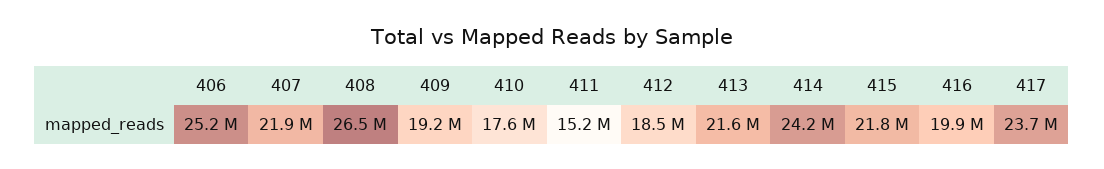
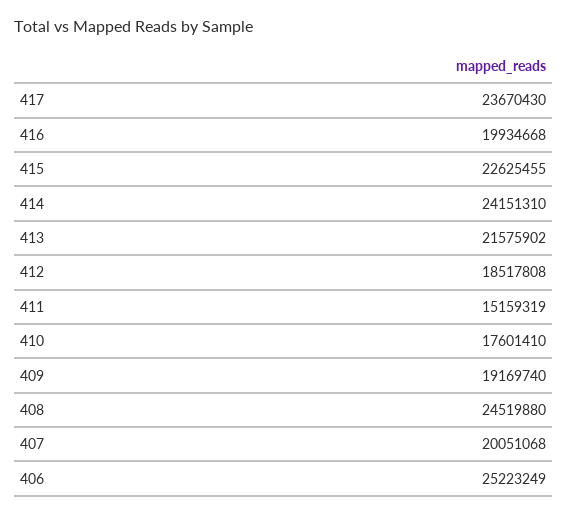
407: 21900000 -> 20051068
408: 26500000 -> 24519880
415: 21800000 -> 22625455

